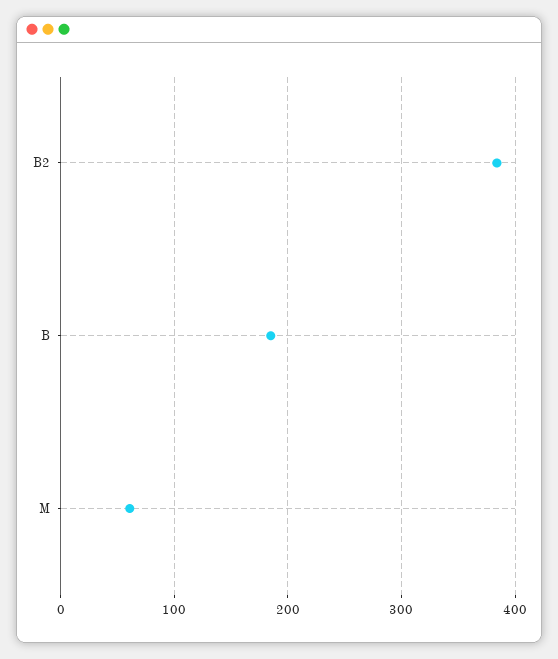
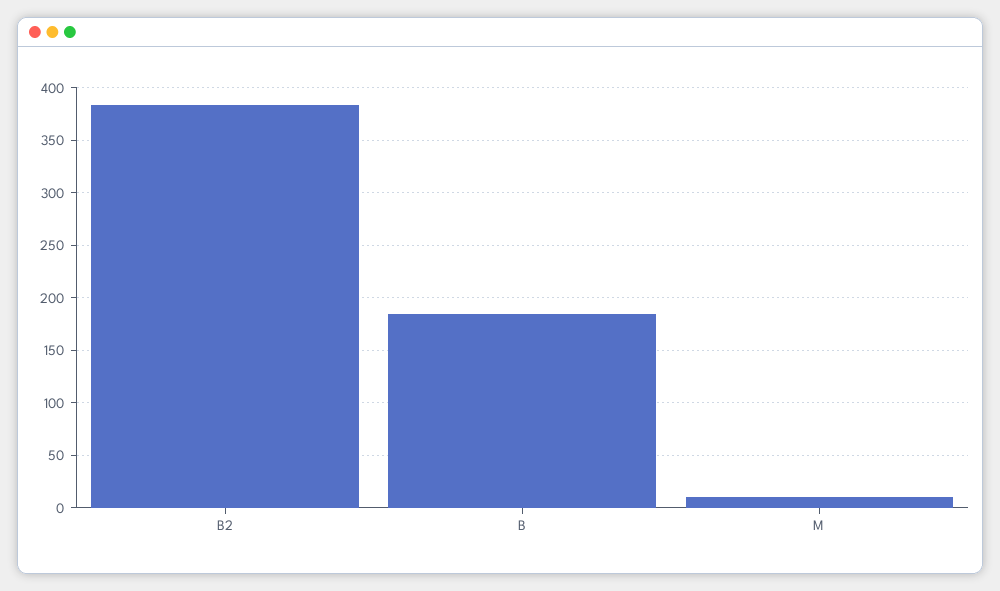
M: 60 -> 10

